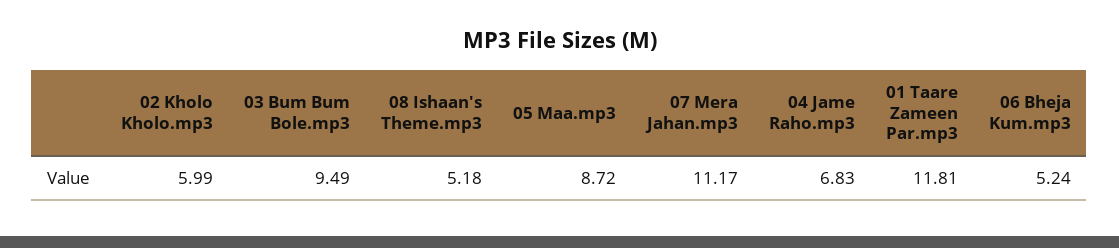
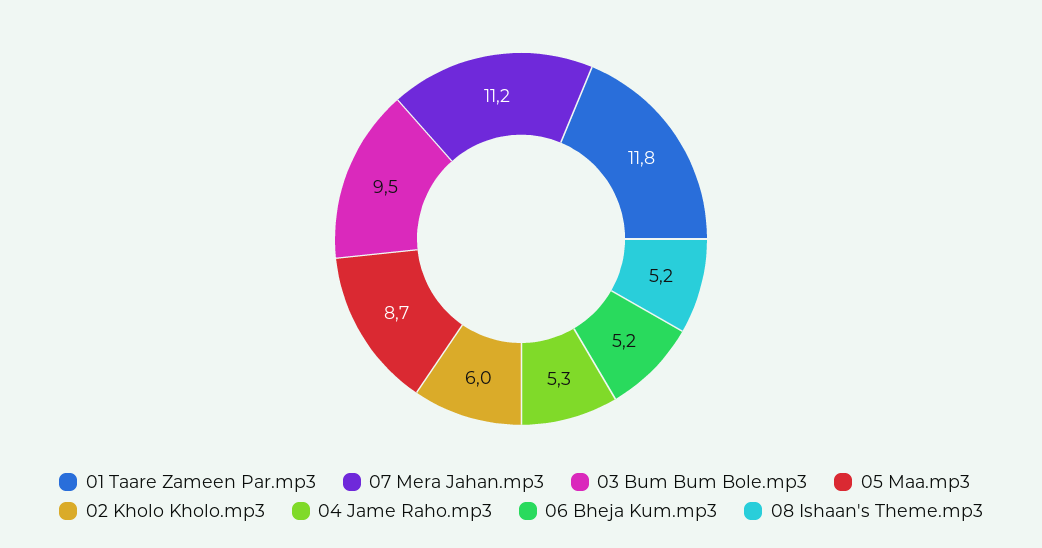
04 Jame Raho.mp3: 6.83 -> 5.3

